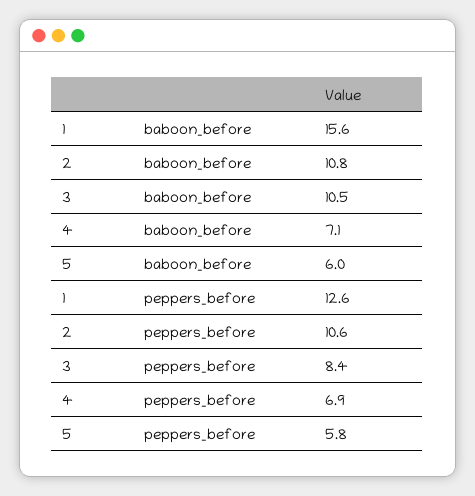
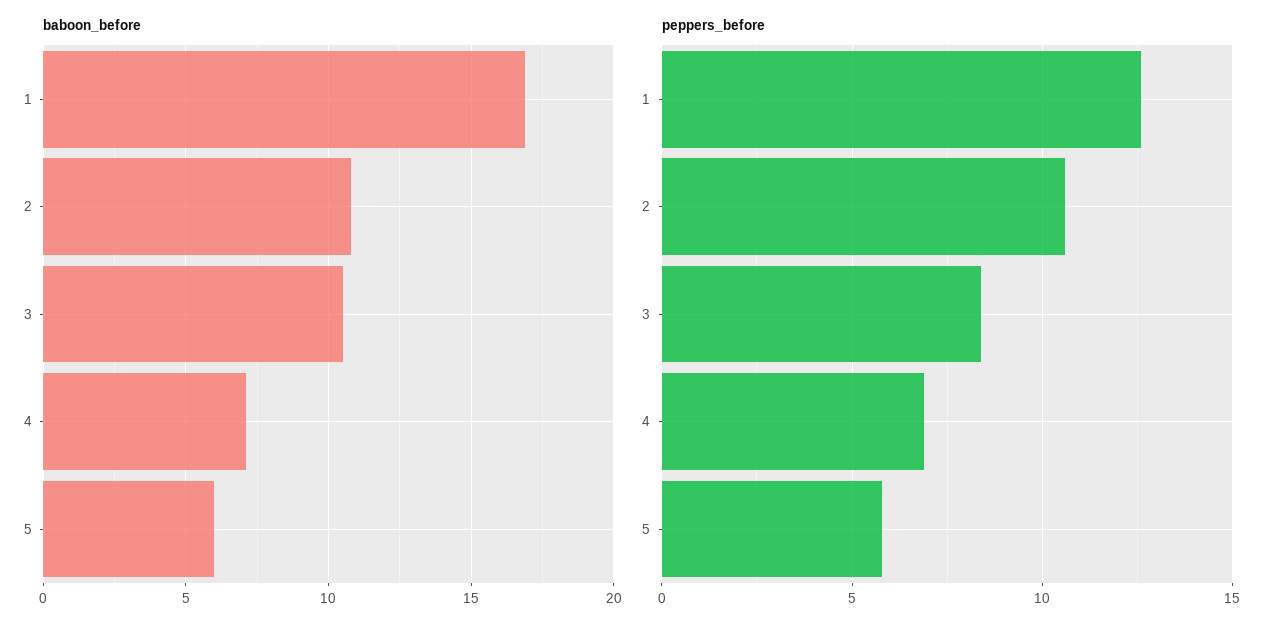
baboon_before, 1: 15.6 -> 17

